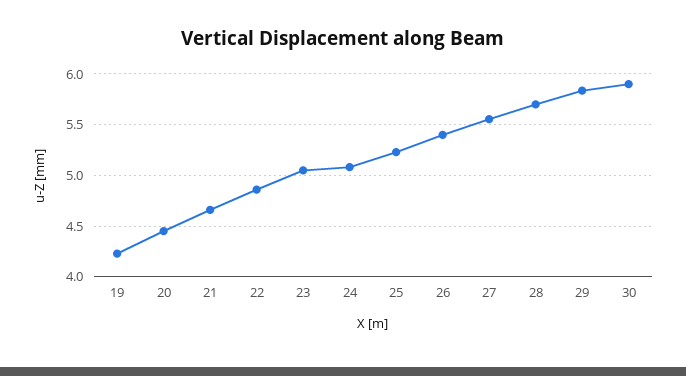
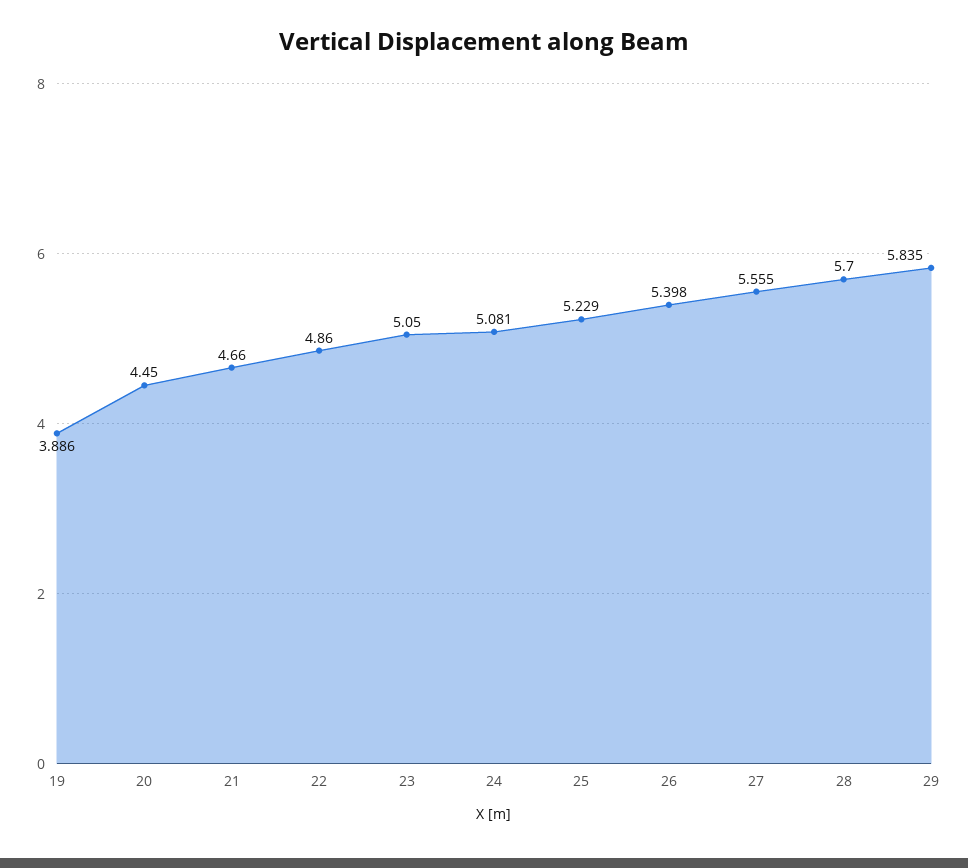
19: 4.2 -> 3.886
30: 5.9 -> none

